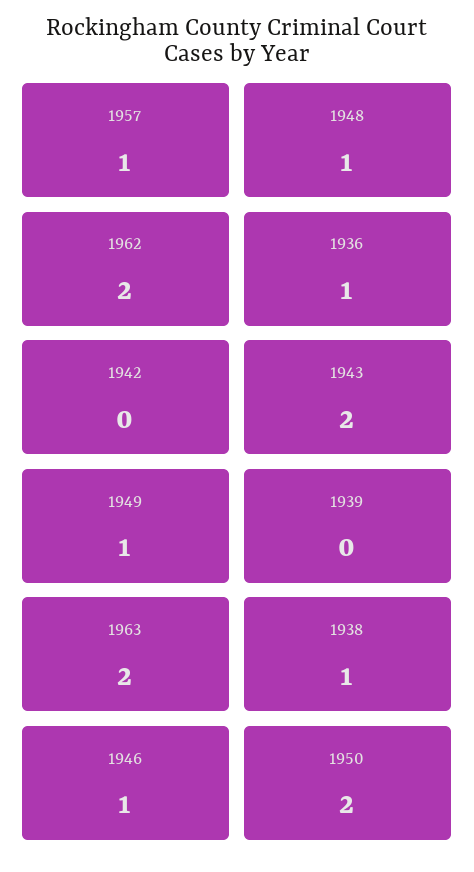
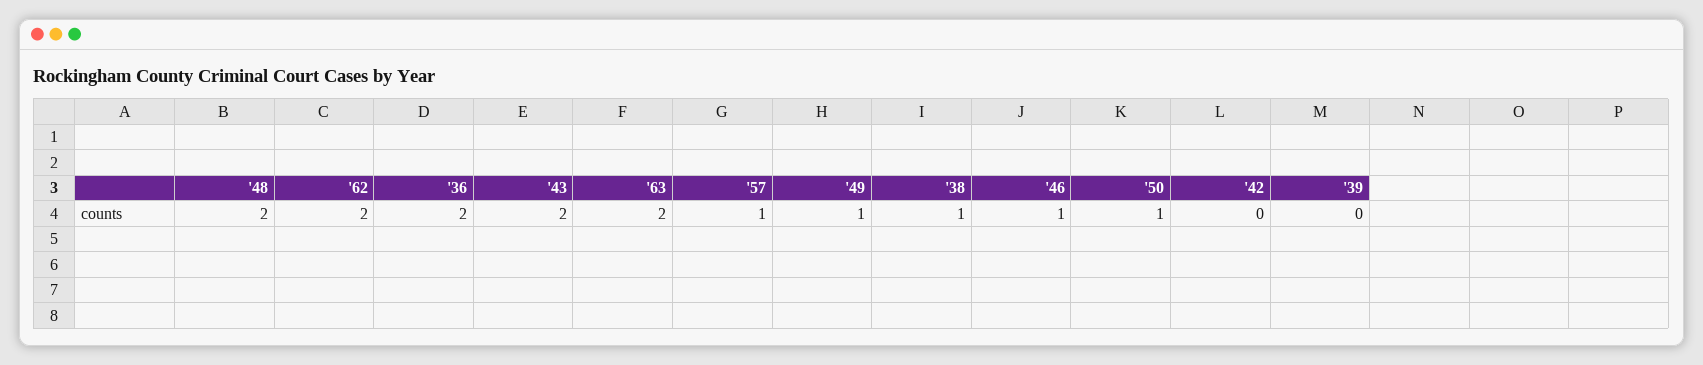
1948: 1 -> 2
1936: 1 -> 2
1950: 2 -> 1

